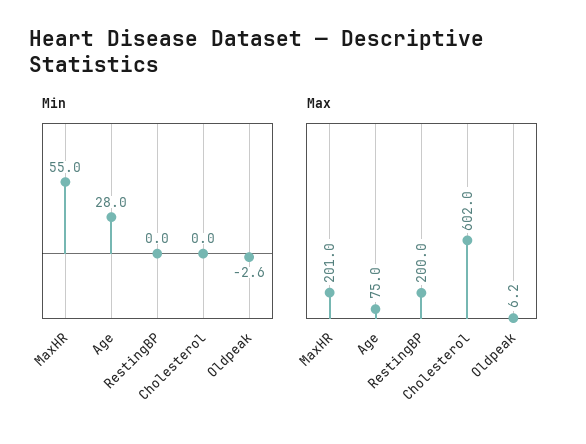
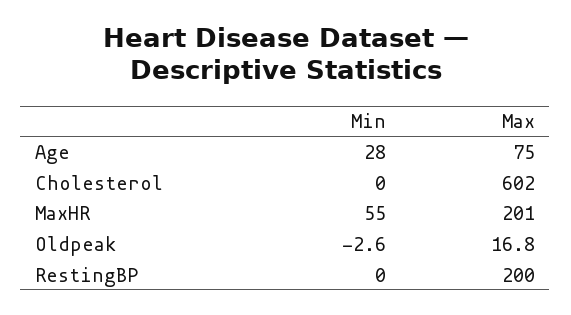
Max, Oldpeak: 6.2 -> 16.8

